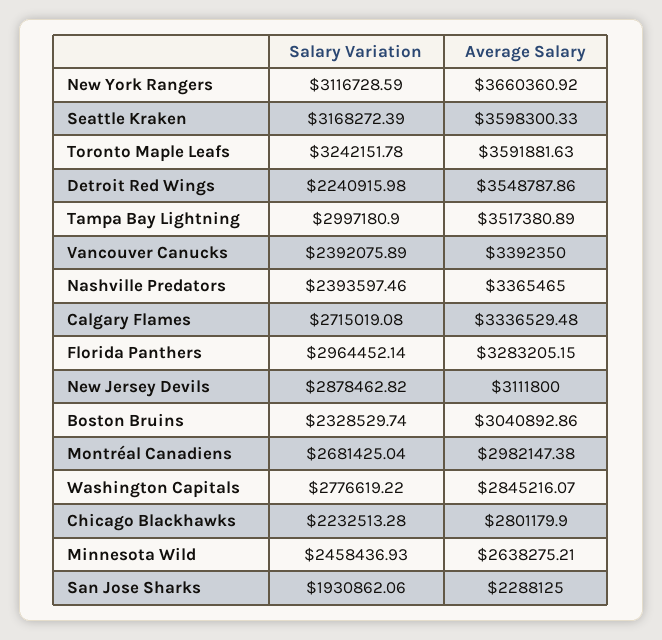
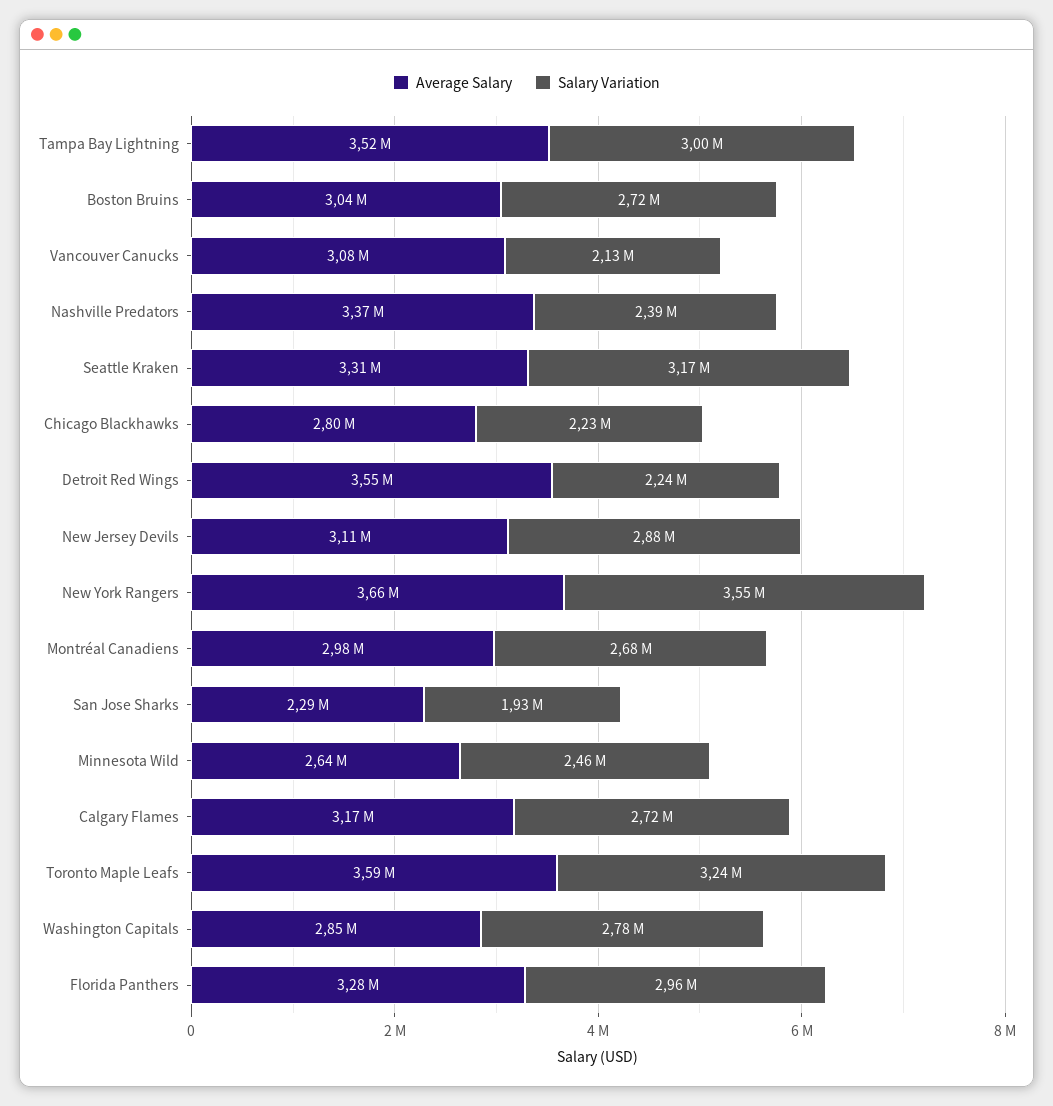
Salary Variation, New York Rangers: 3116728.59 -> 3550000
Average Salary, Seattle Kraken: 3598300.33 -> 3310000
Salary Variation, Vancouver Canucks: 2392075.89 -> 2130000
Average Salary, Vancouver Canucks: 3392350 -> 3080000
Average Salary, Calgary Flames: 3336529.48 -> 3170000
Salary Variation, Boston Bruins: 2328529.74 -> 2720000

